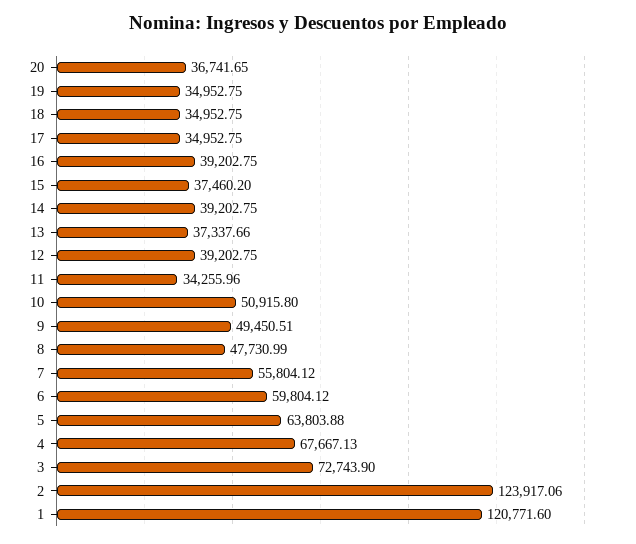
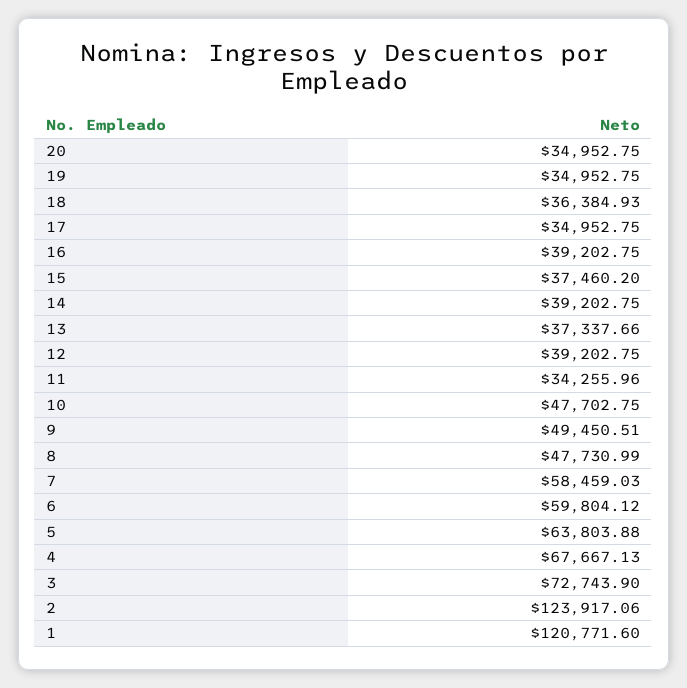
20: 36741.65 -> 34952.75
18: 34952.75 -> 36384.93
10: 50915.8 -> 47702.75
7: 55804.12 -> 58459.03

